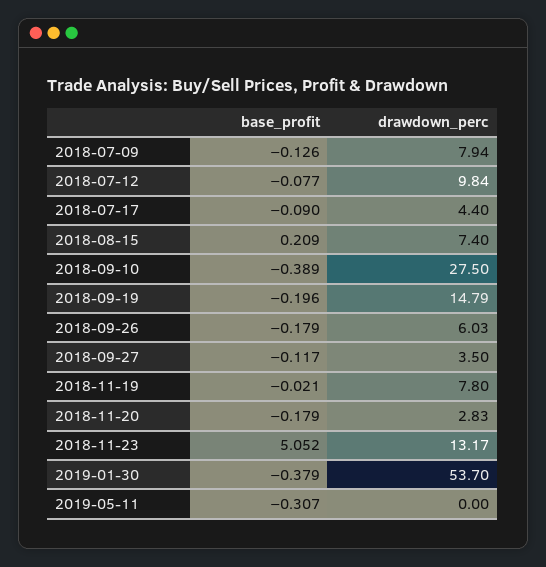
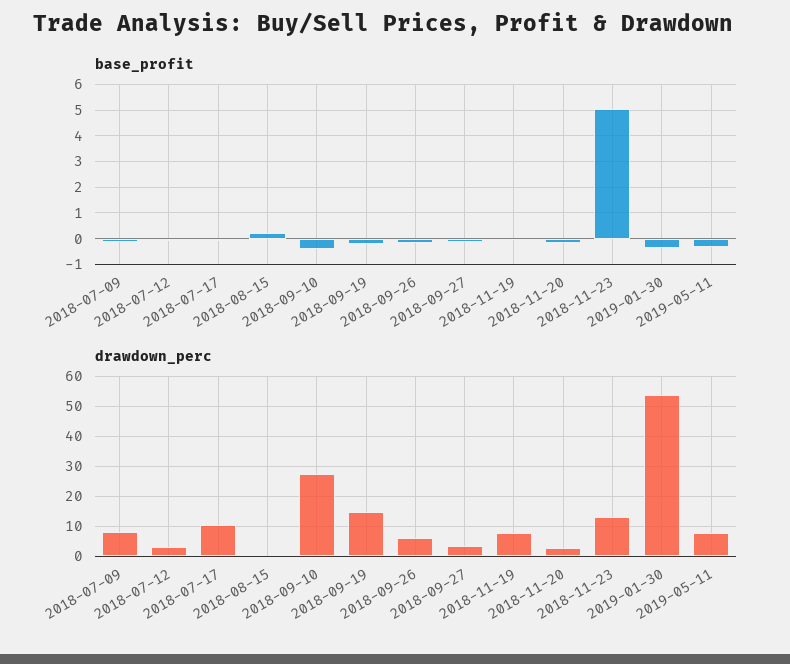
drawdown_perc, 2018-07-12: 9.84 -> 2.5
drawdown_perc, 2018-07-17: 4.4 -> 10
drawdown_perc, 2018-08-15: 7.4 -> 0
drawdown_perc, 2019-05-11: 0 -> 7.5

